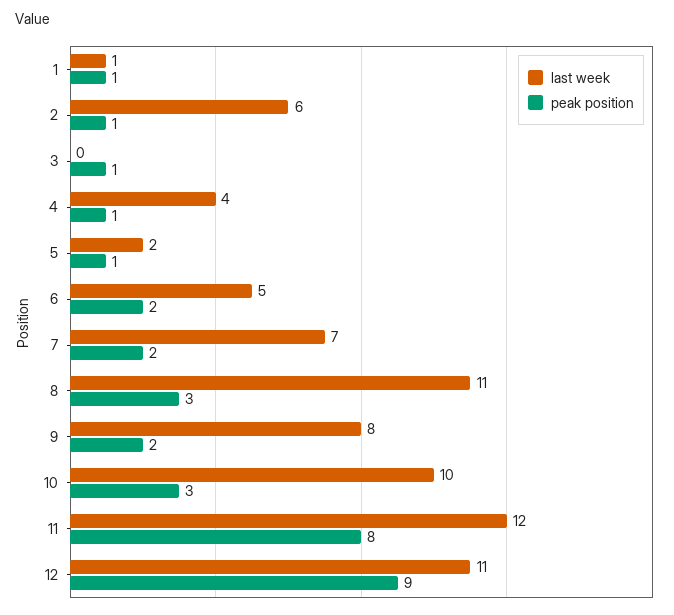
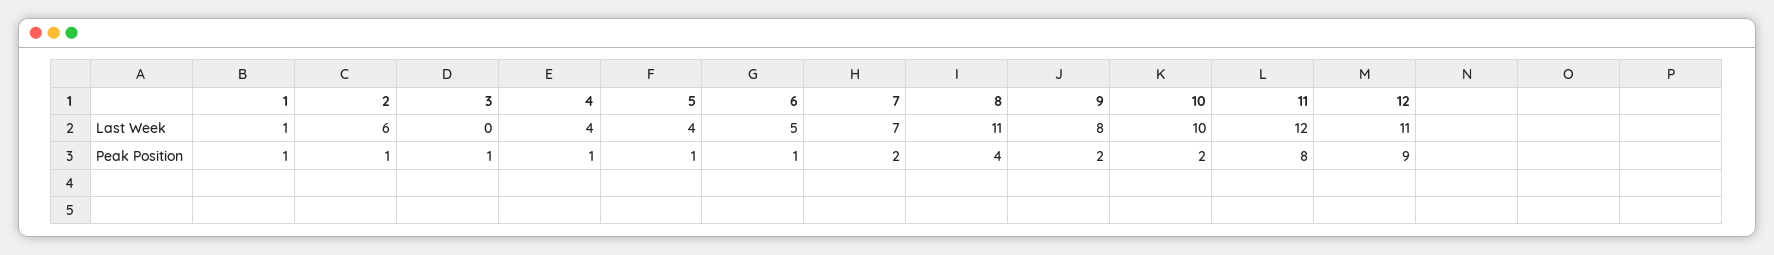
last week, 5: 2 -> 4
peak position, 6: 2 -> 1
peak position, 8: 3 -> 4
peak position, 10: 3 -> 2

